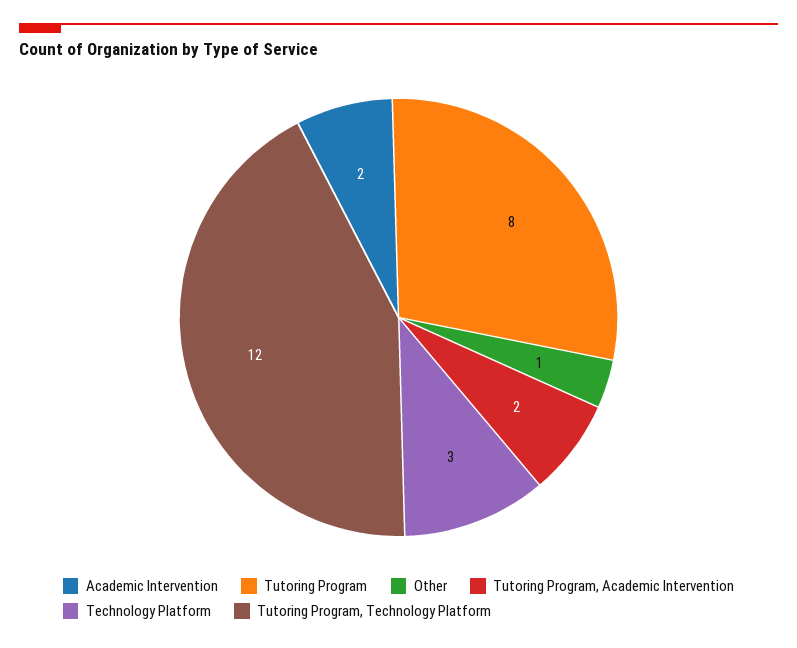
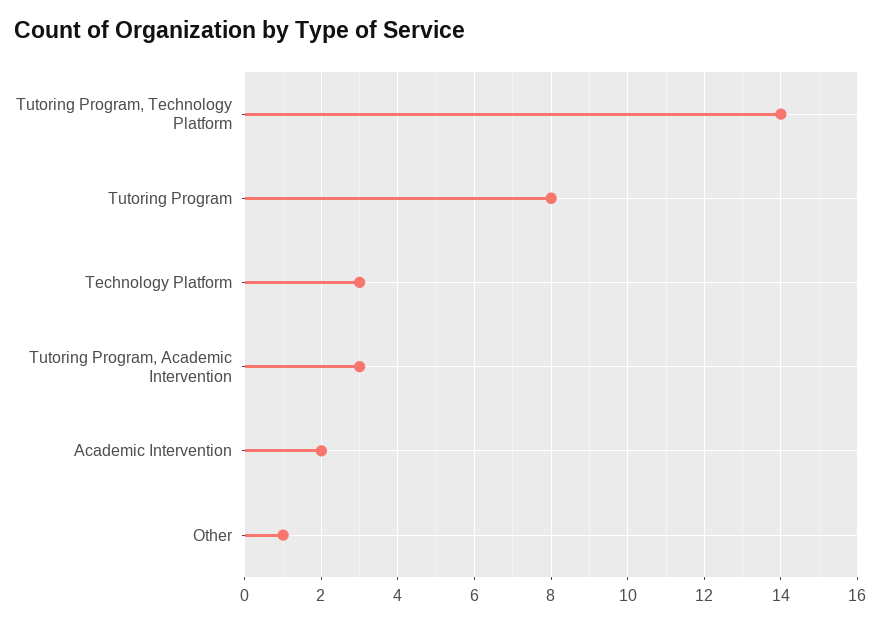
Tutoring Program, Academic Intervention: 2 -> 3
Tutoring Program, Technology Platform: 12 -> 14

